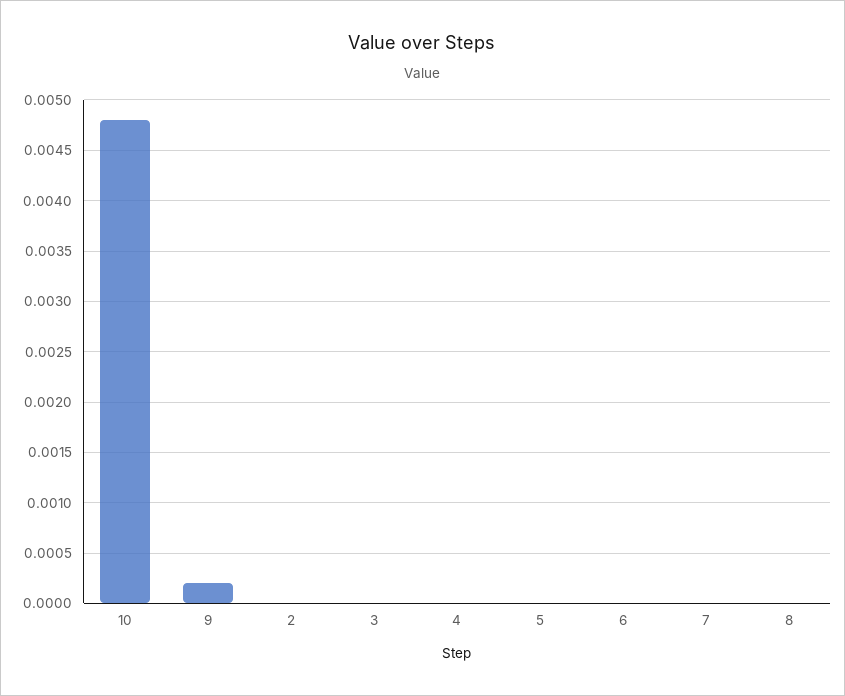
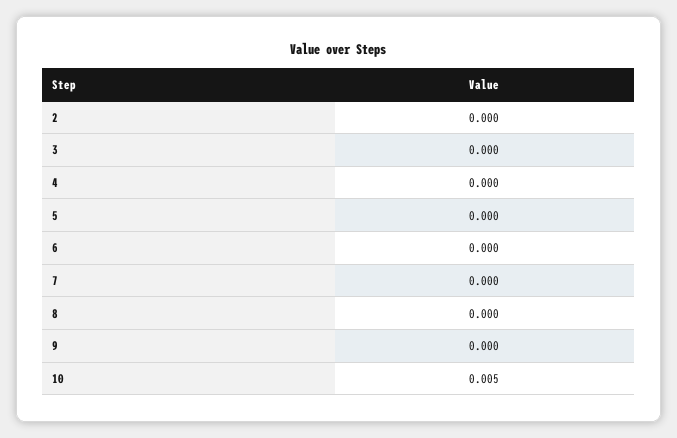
10: 0.0048 -> 0.005
9: 0.0002 -> 0

